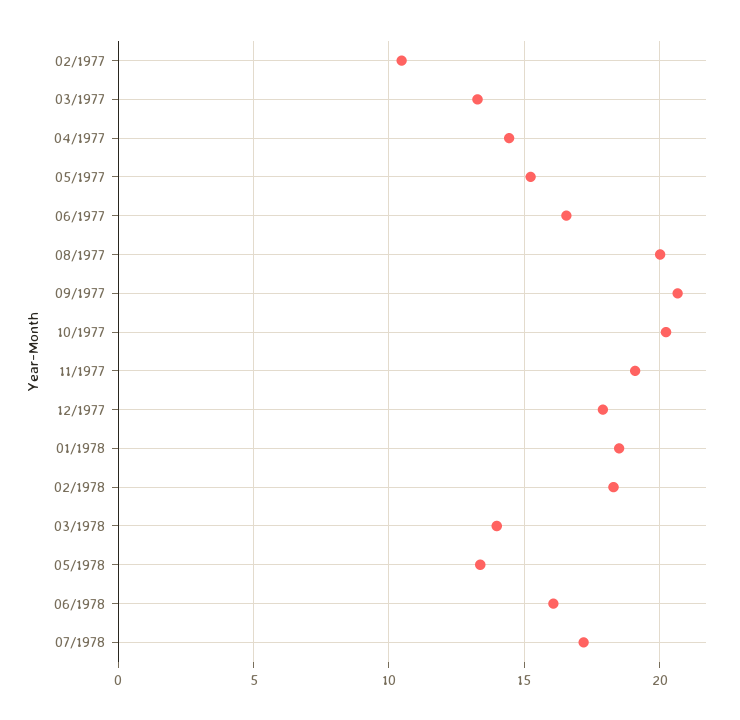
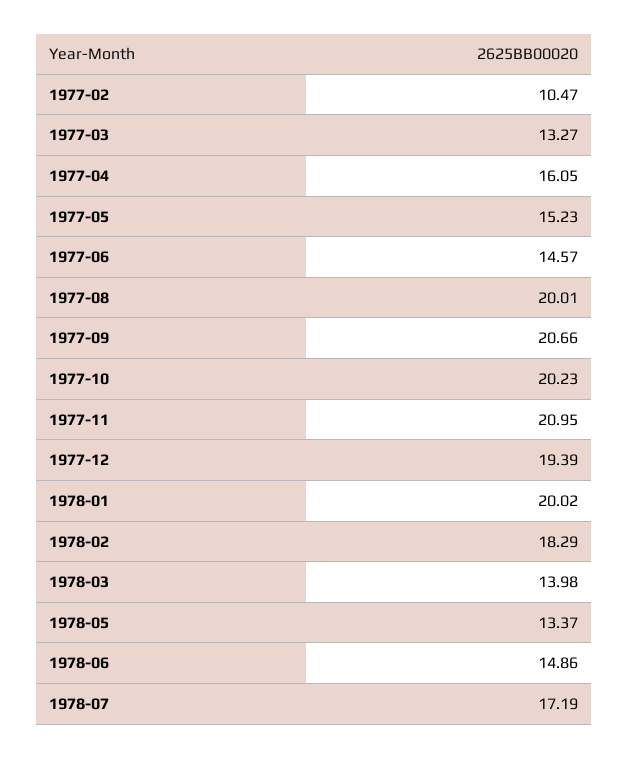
04/1977: 14.5 -> 16.05
06/1977: 16.5 -> 14.57
11/1977: 19 -> 20.95
12/1977: 18 -> 19.39
01/1978: 18.5 -> 20.02
06/1978: 16 -> 14.86

